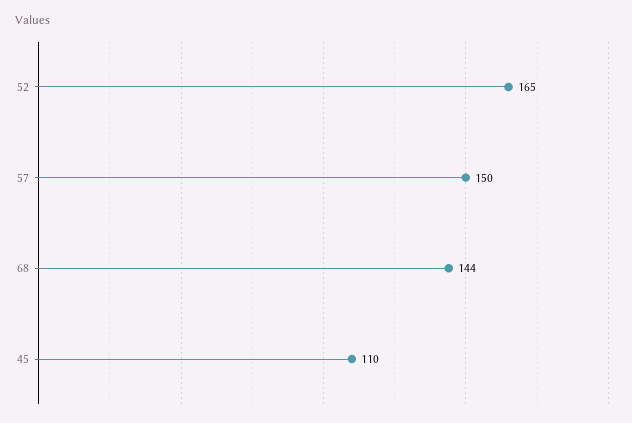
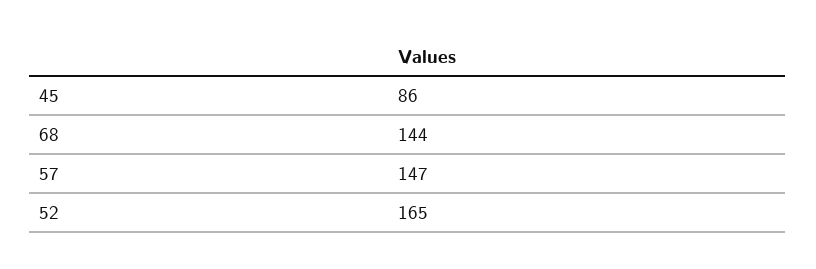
57: 150 -> 147
45: 110 -> 86

